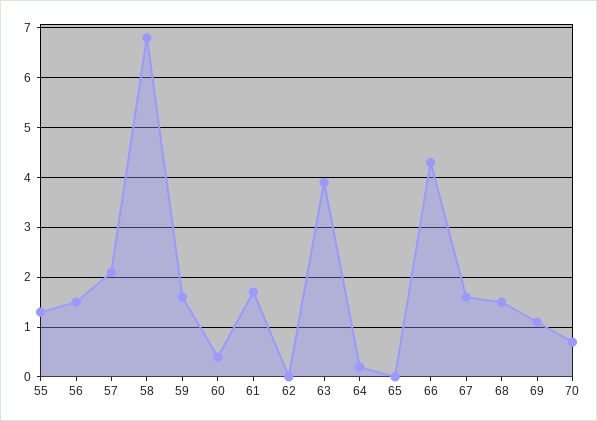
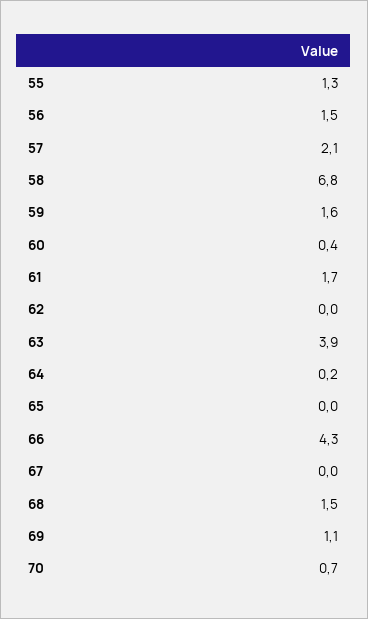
67: 1.5 -> 0

